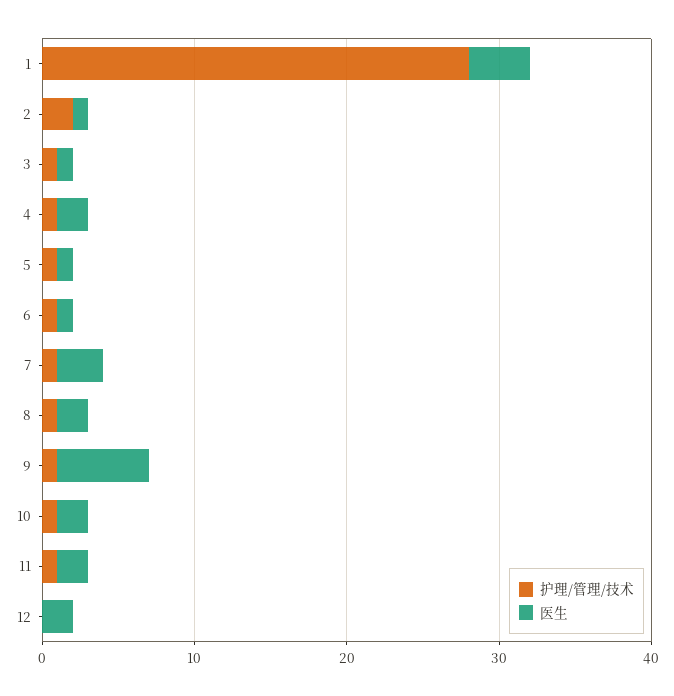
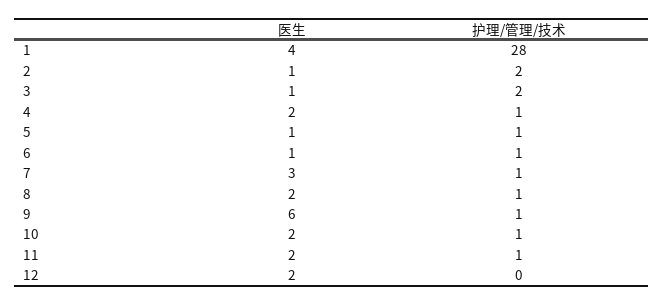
护理/管理/技术, 3: 1 -> 2

